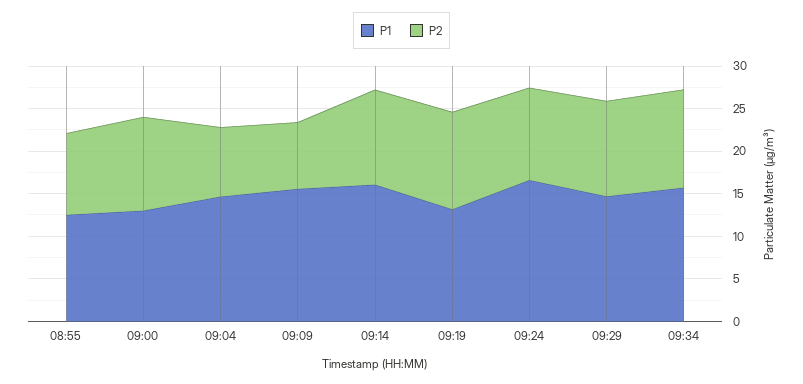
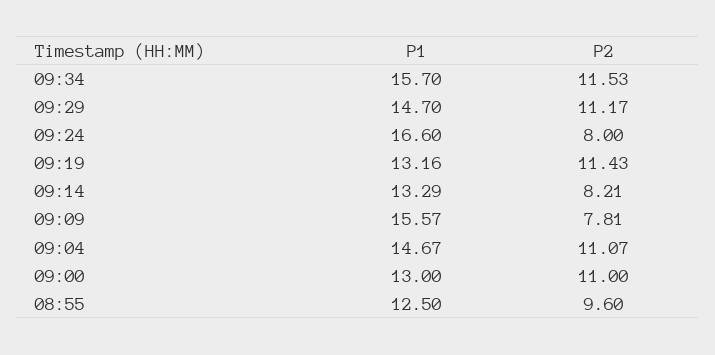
P2, 09:04: 8 -> 11.07
P1, 09:14: 16 -> 13.29
P2, 09:14: 11 -> 8.21
P2, 09:24: 11 -> 8

